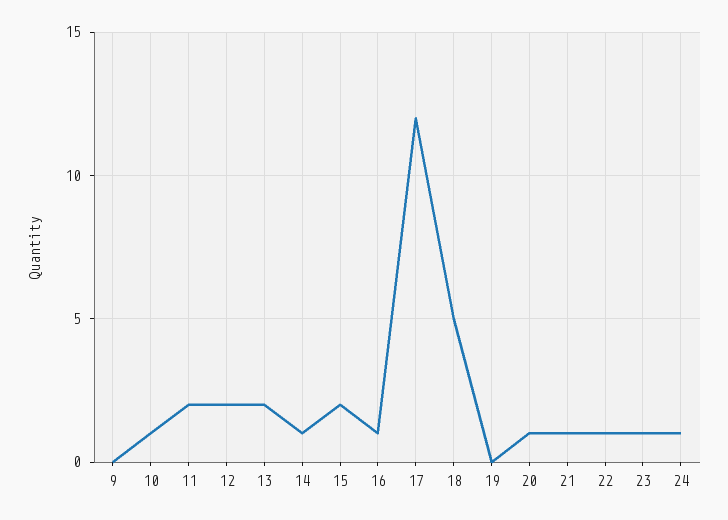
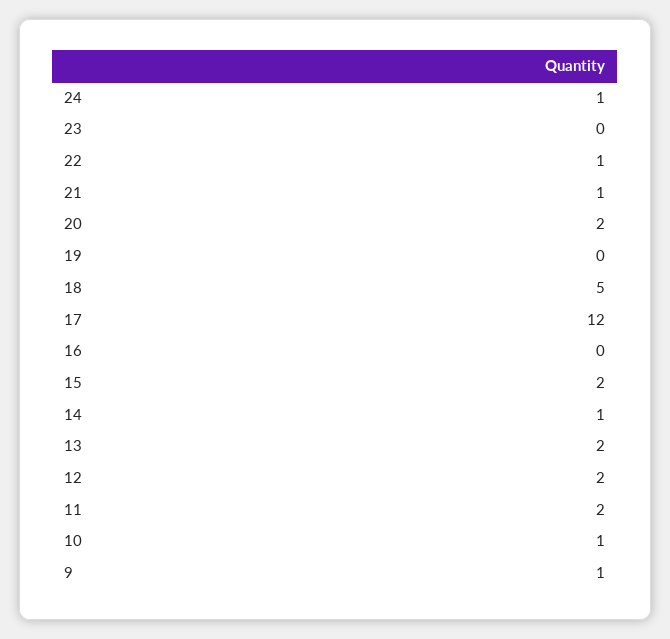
9: 0 -> 1
16: 1 -> 0
20: 1 -> 2
23: 1 -> 0

